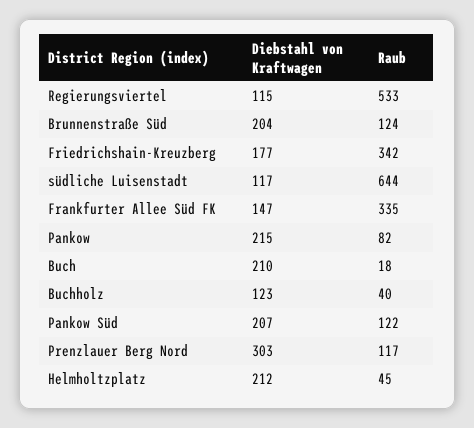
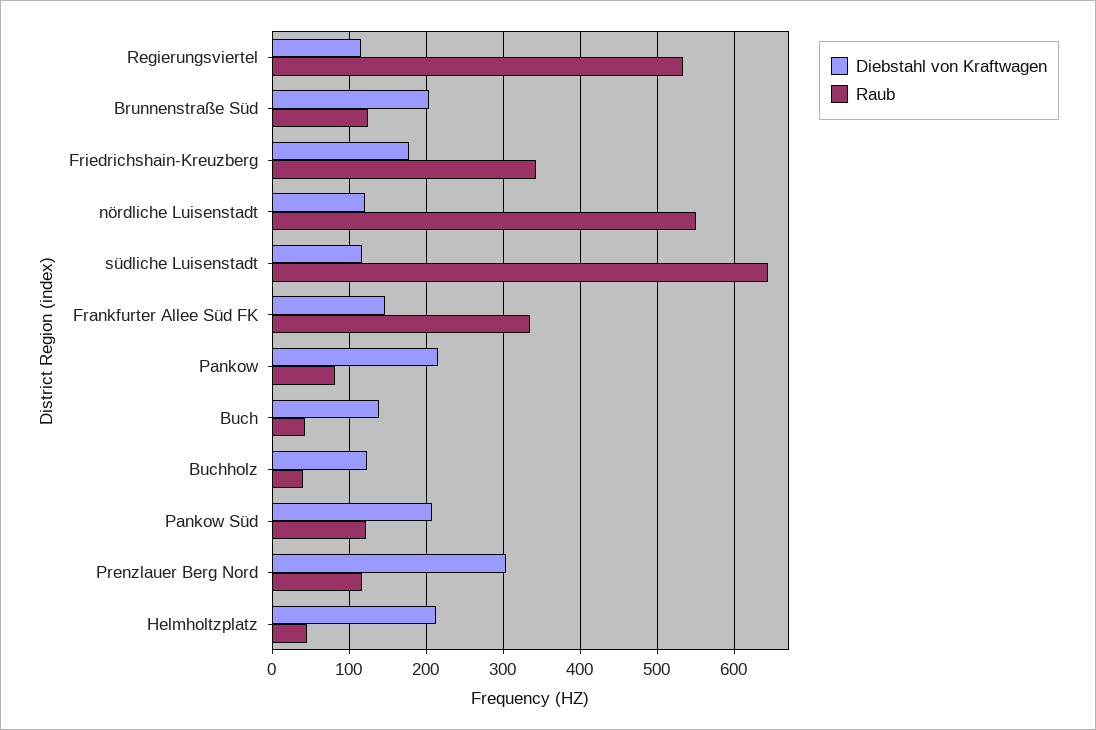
Diebstahl von Kraftwagen, Buch: 210 -> 140
Raub, Buch: 18 -> 40
Diebstahl von Kraftwagen, nördliche Luisenstadt: none -> 120
Raub, nördliche Luisenstadt: none -> 550

